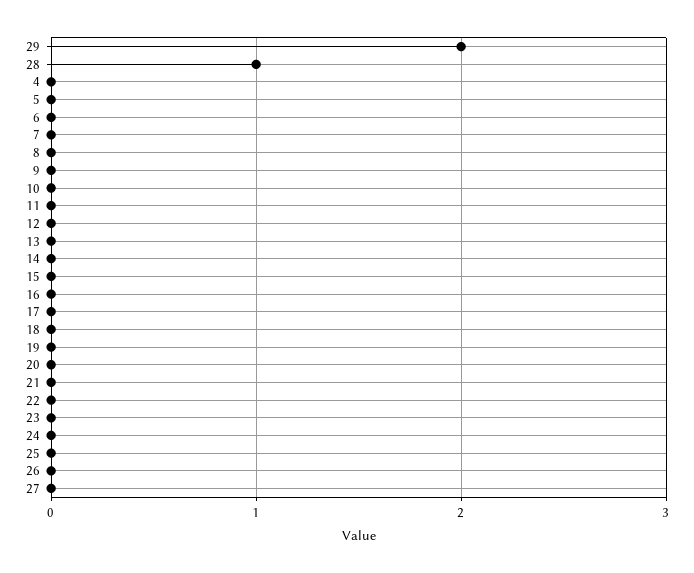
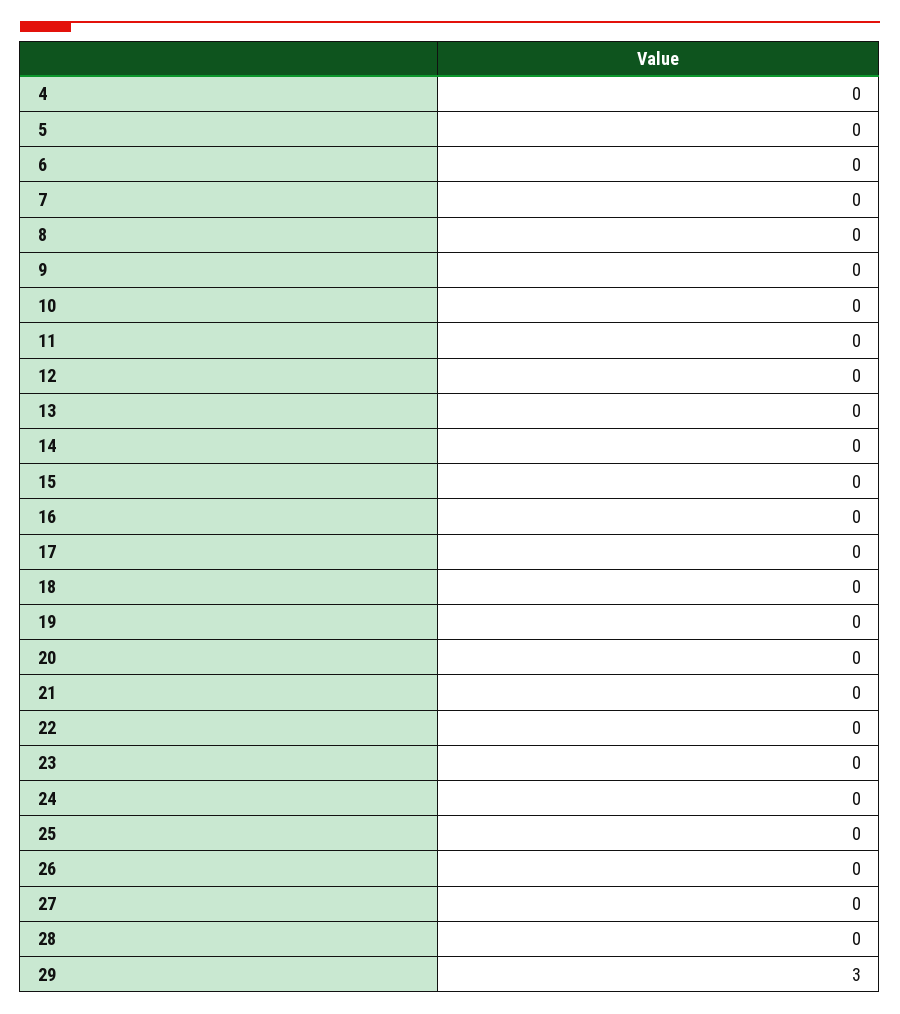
29: 2 -> 3
28: 1 -> 0

